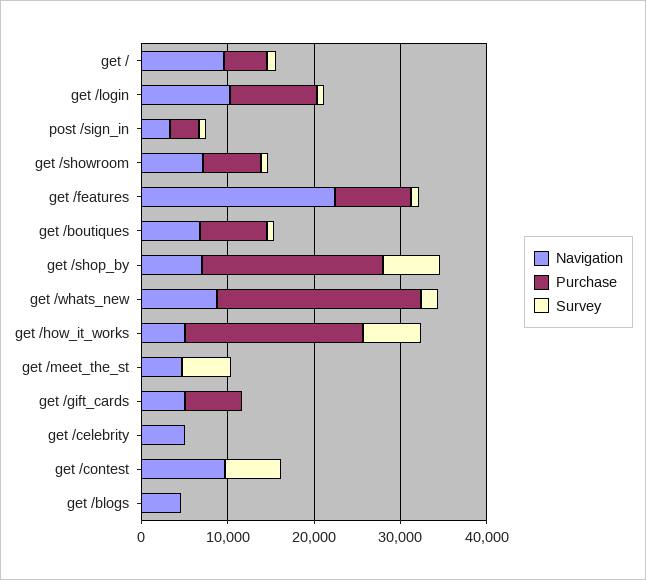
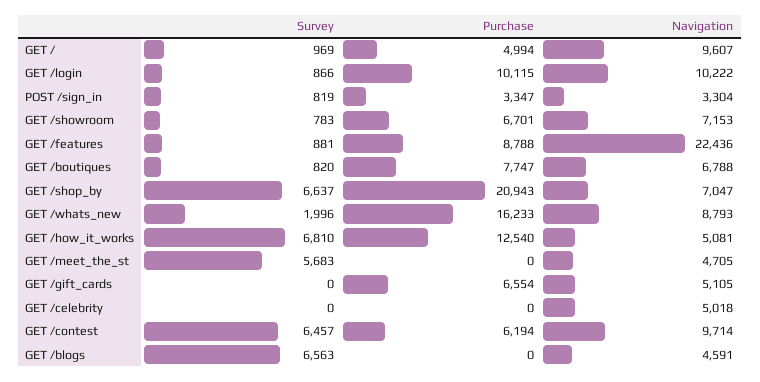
Purchase, get /whats_new: 24000 -> 16233
Purchase, get /how_it_works: 20000 -> 12540
Purchase, get /contest: 0 -> 6194
Survey, get /blogs: 0 -> 6563

